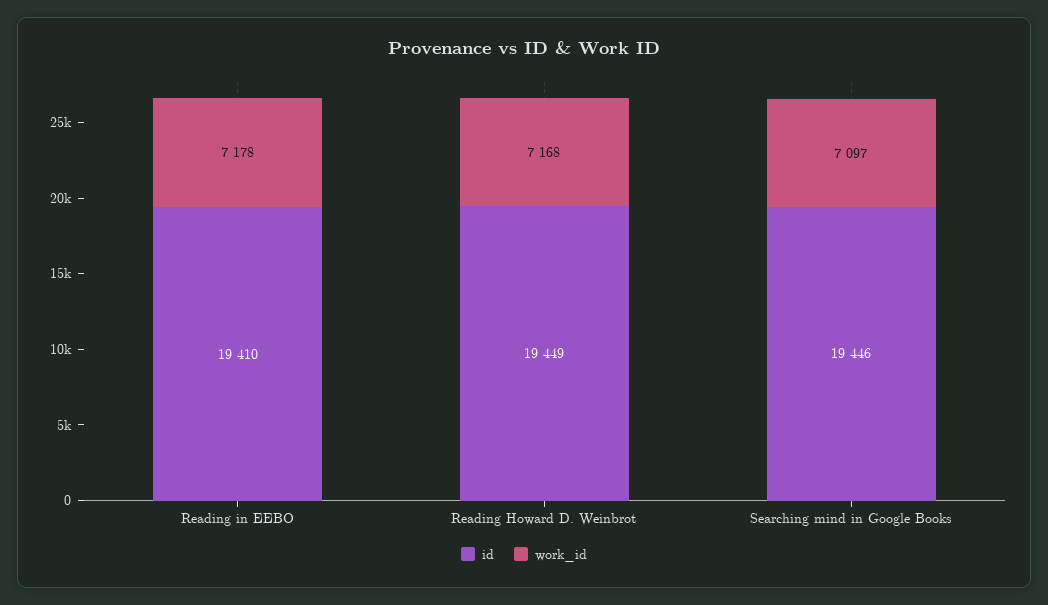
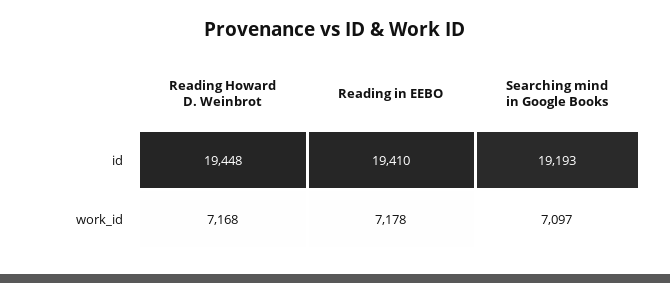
id, Reading Howard D. Weinbrot: 19449 -> 19448
id, Searching mind in Google Books: 19446 -> 19193

